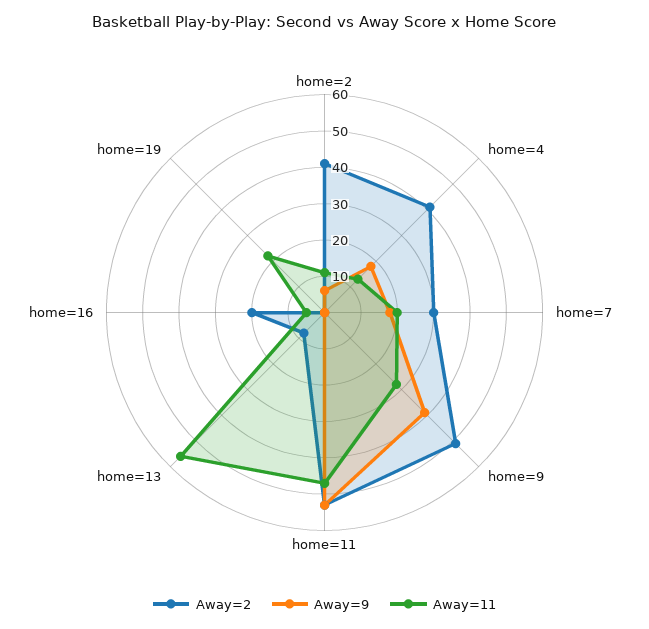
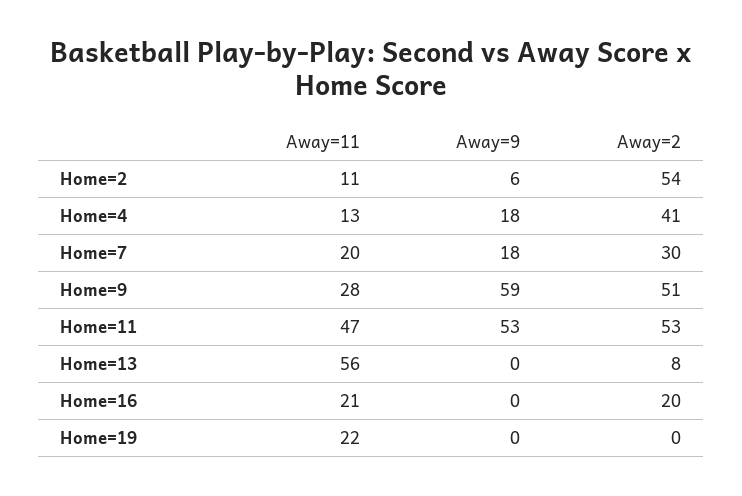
Away=2, home=2: 40 -> 54
Away=9, home=9: 40 -> 59
Away=11, home=16: 5 -> 21

